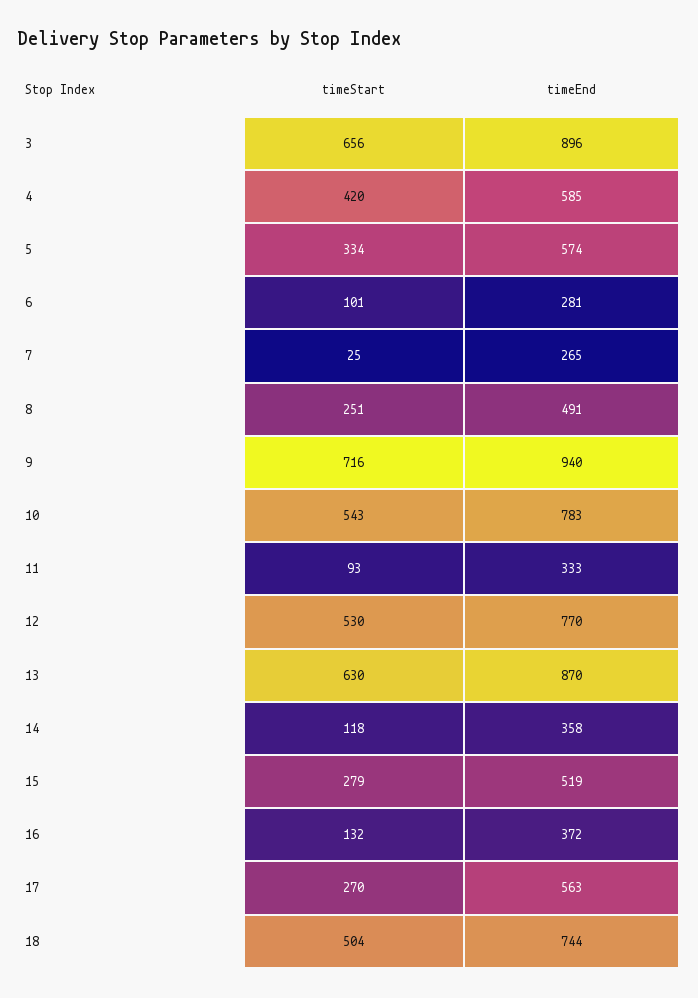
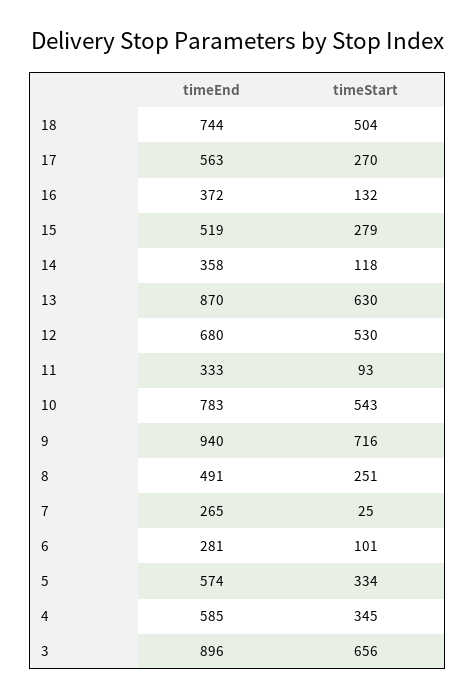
timeStart, 4: 420 -> 345
timeEnd, 12: 770 -> 680

